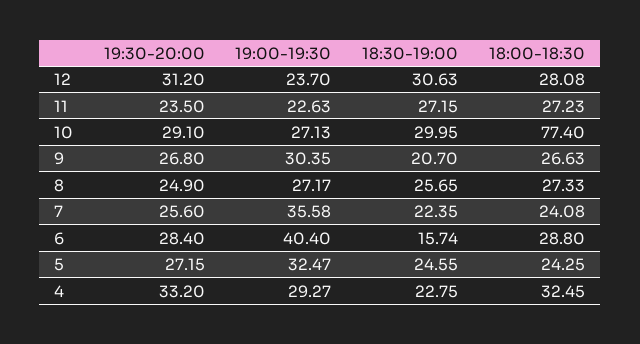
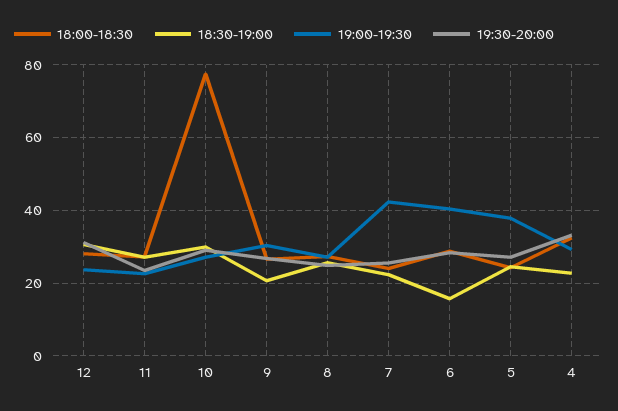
19:00-19:30, 7: 35.58 -> 42
19:00-19:30, 5: 32.47 -> 38

